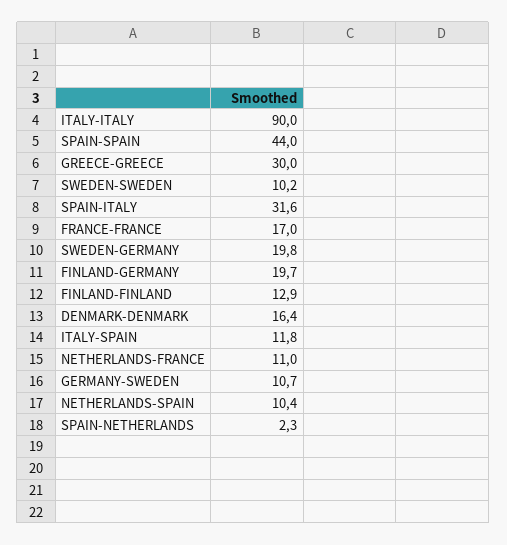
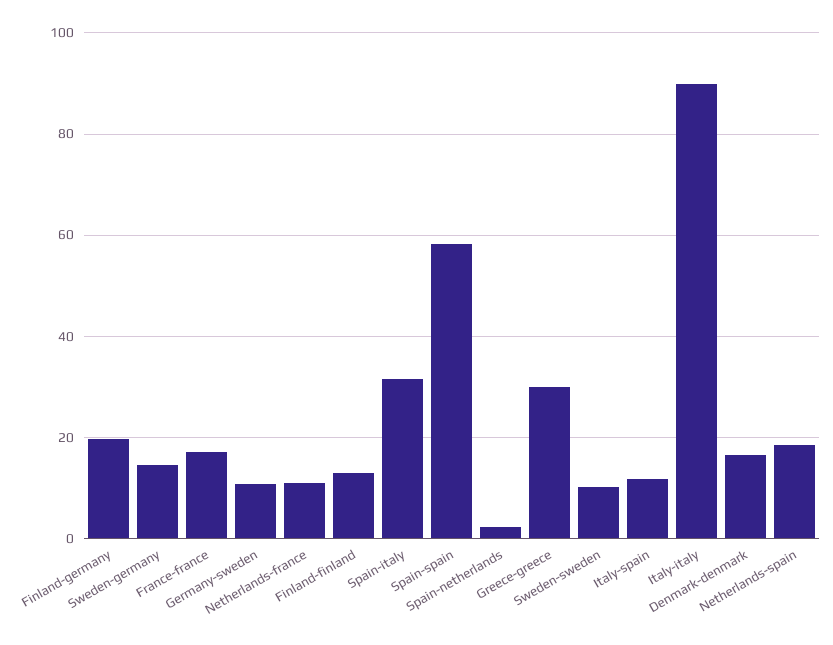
SPAIN-SPAIN: 44 -> 58
SWEDEN-GERMANY: 19.8 -> 14
NETHERLANDS-SPAIN: 10.4 -> 18

